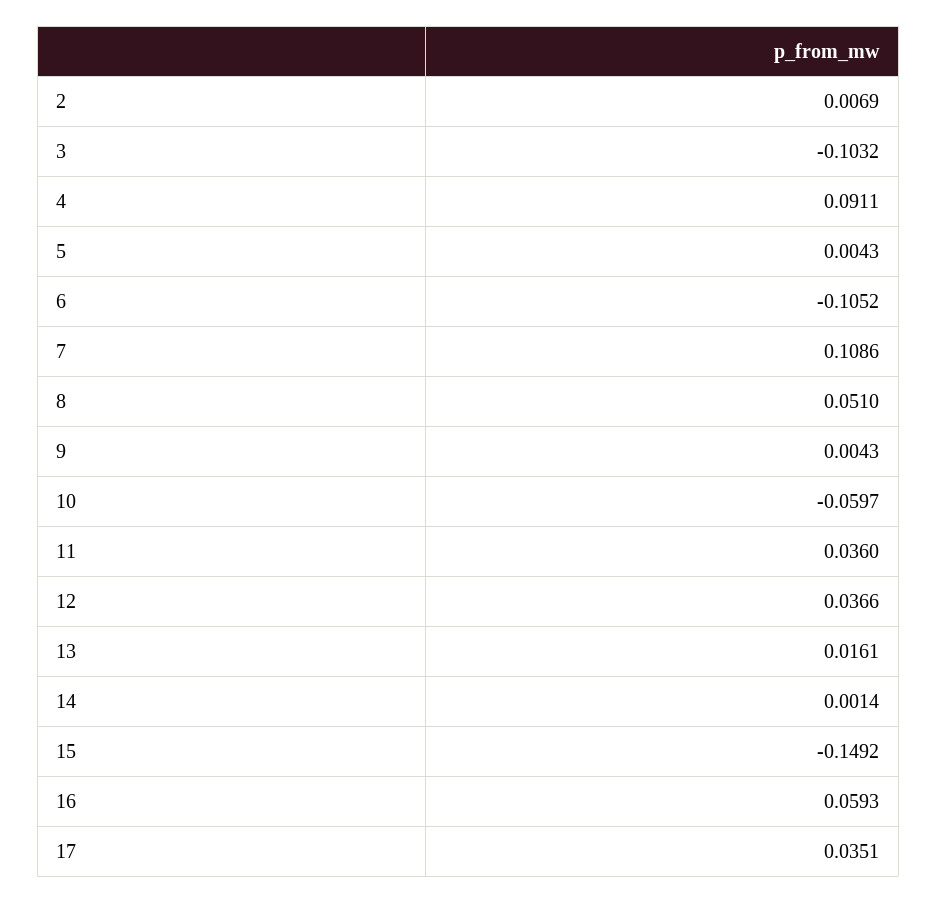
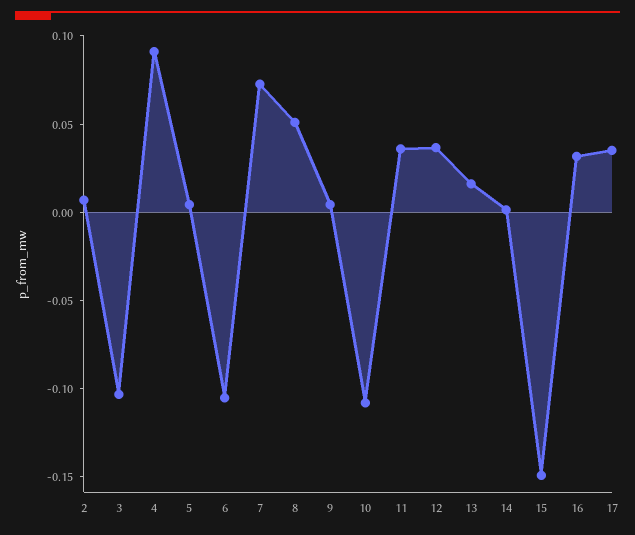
7: 0.1086 -> 0.07
10: -0.0597 -> -0.11
16: 0.0593 -> 0.03

